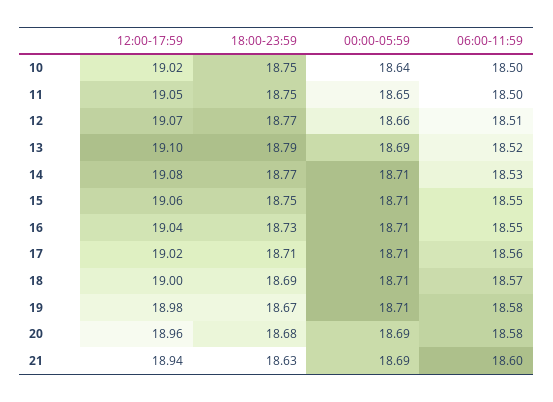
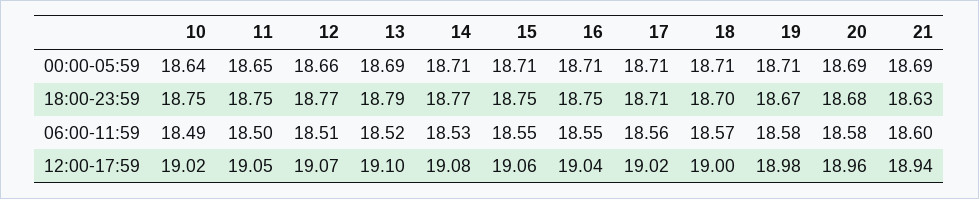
06:00-11:59, 10: 18.5 -> 18.49
18:00-23:59, 16: 18.73 -> 18.75
18:00-23:59, 18: 18.69 -> 18.7

